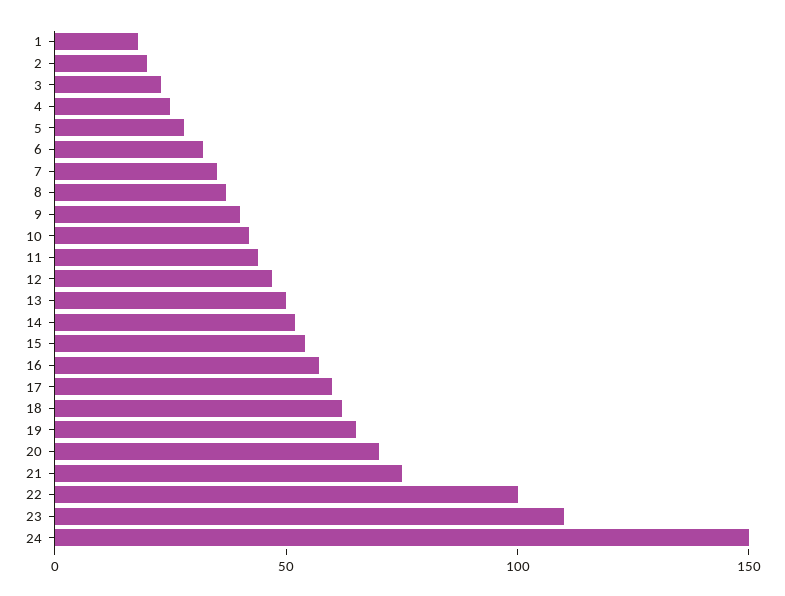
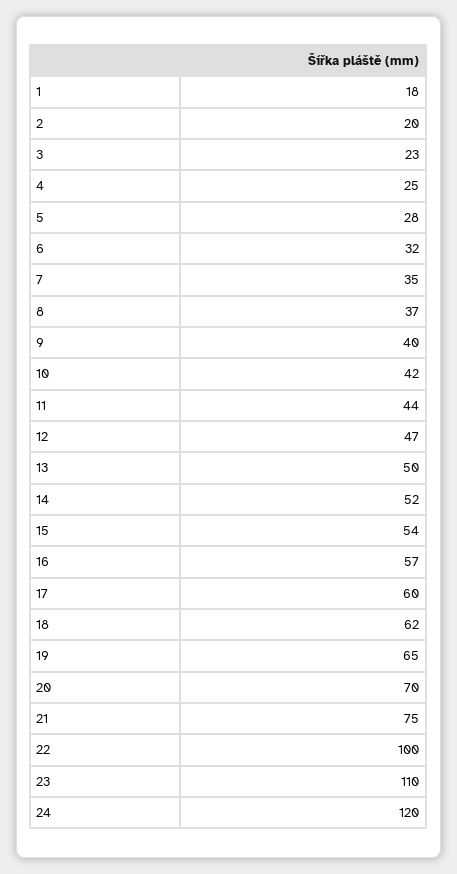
24: 150 -> 120

